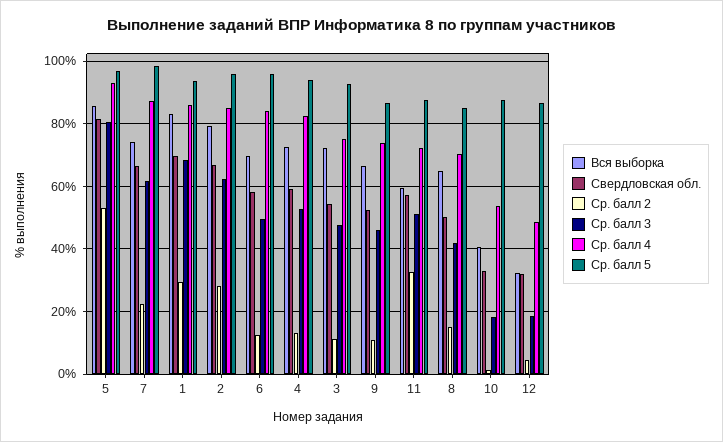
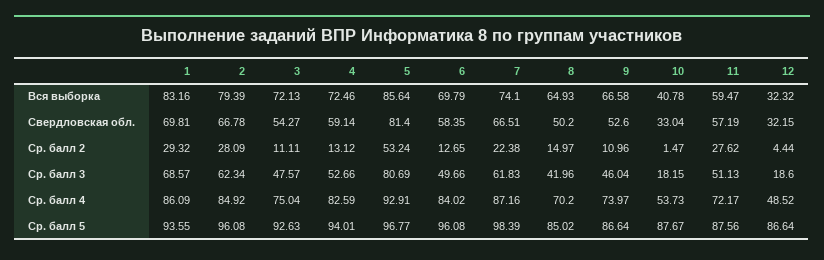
Ср. балл 2, 11: 32 -> 27.62

